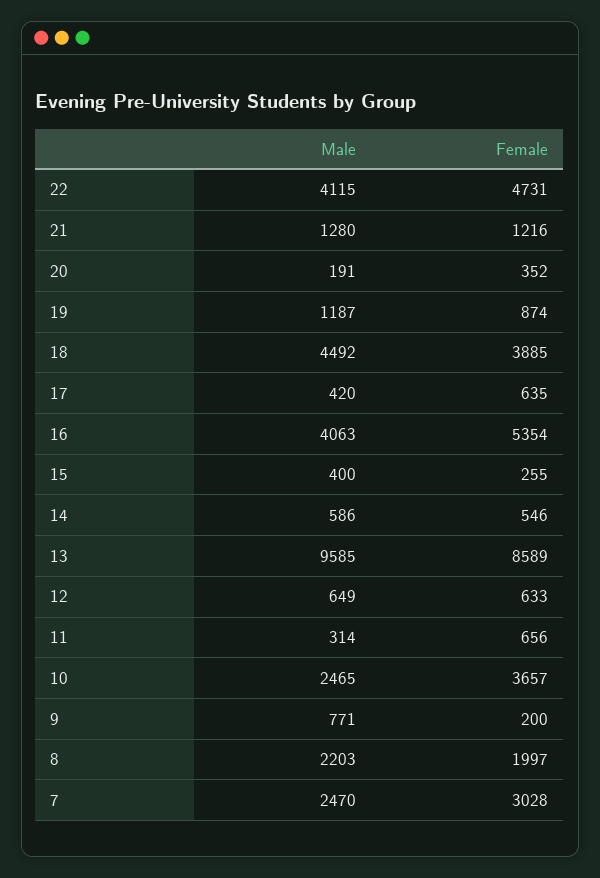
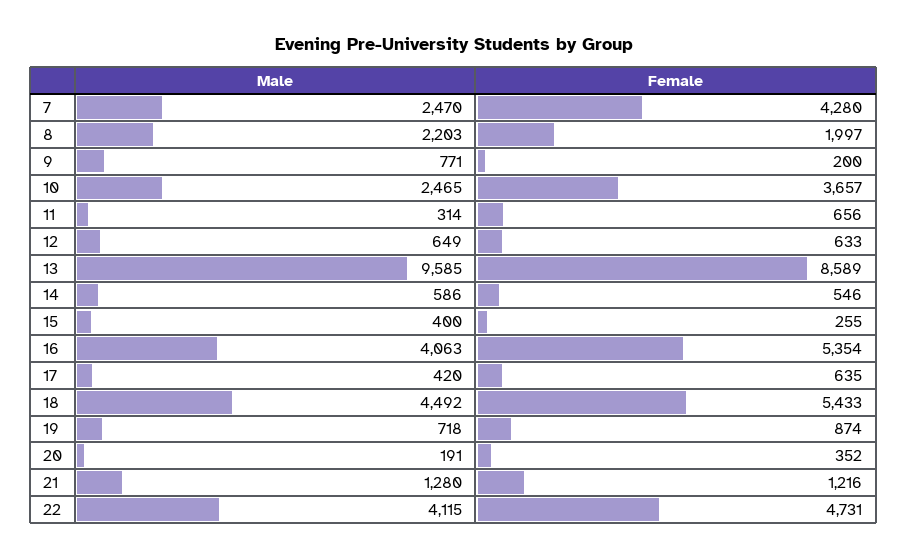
Male, 19: 1187 -> 718
Female, 18: 3885 -> 5433
Female, 7: 3028 -> 4280

